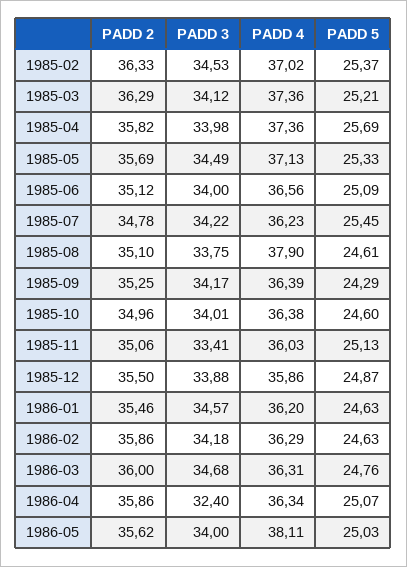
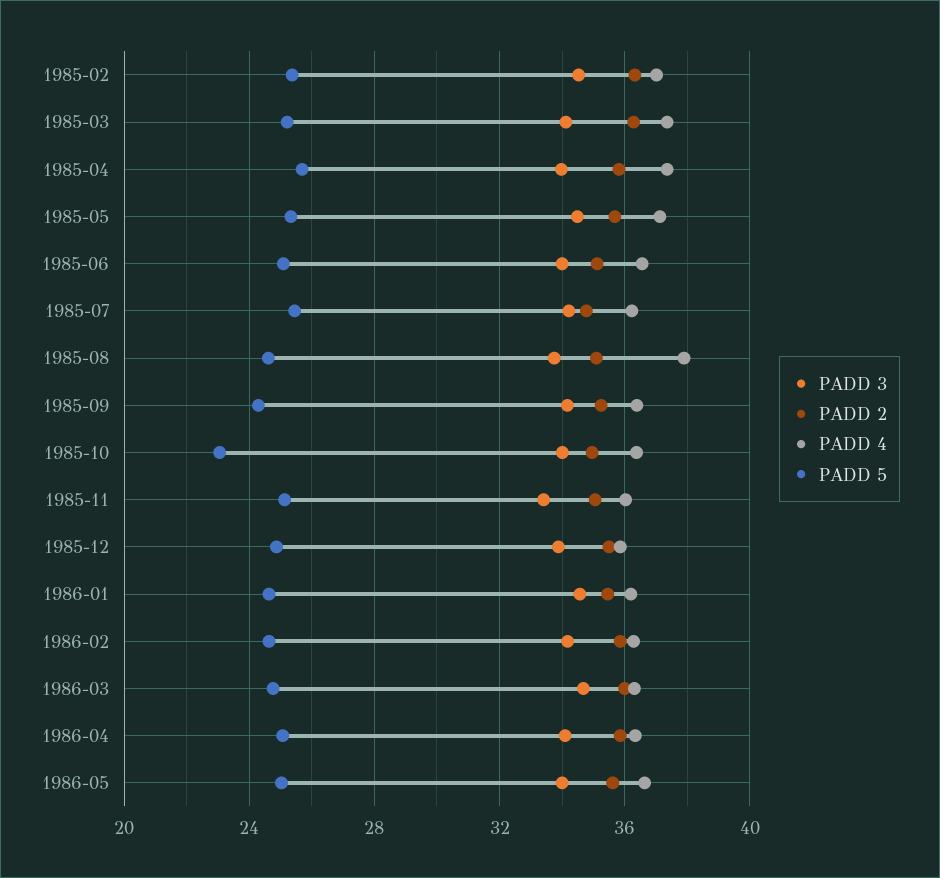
PADD 5, 1985-10: 24.6 -> 23
PADD 3, 1986-04: 32.4 -> 34
PADD 4, 1986-05: 38.11 -> 36.5

